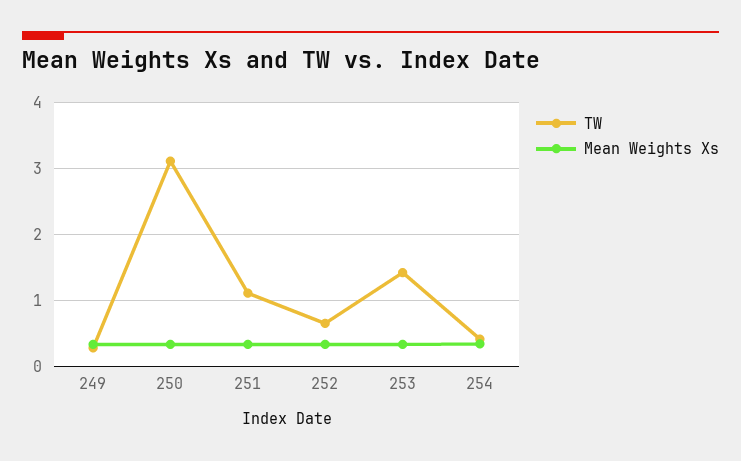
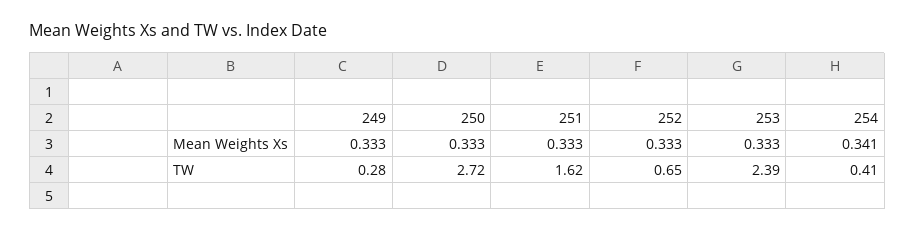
TW, 250: 3.1 -> 2.72
TW, 251: 1.1 -> 1.62
TW, 253: 1.4 -> 2.39

